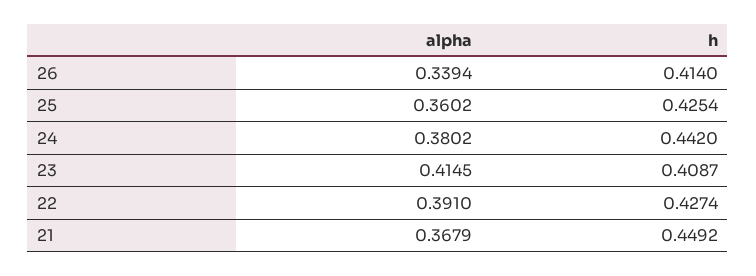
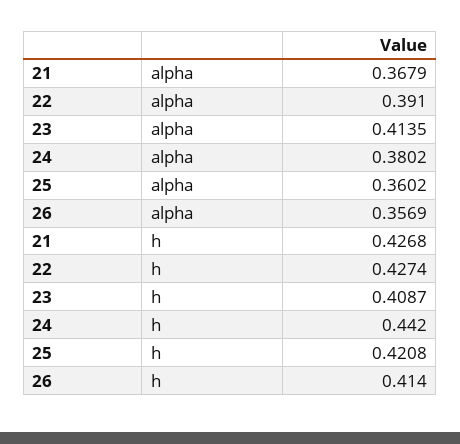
alpha, 26: 0.3394 -> 0.3569
h, 25: 0.4254 -> 0.4208
alpha, 23: 0.4145 -> 0.4135
h, 21: 0.4492 -> 0.4268

